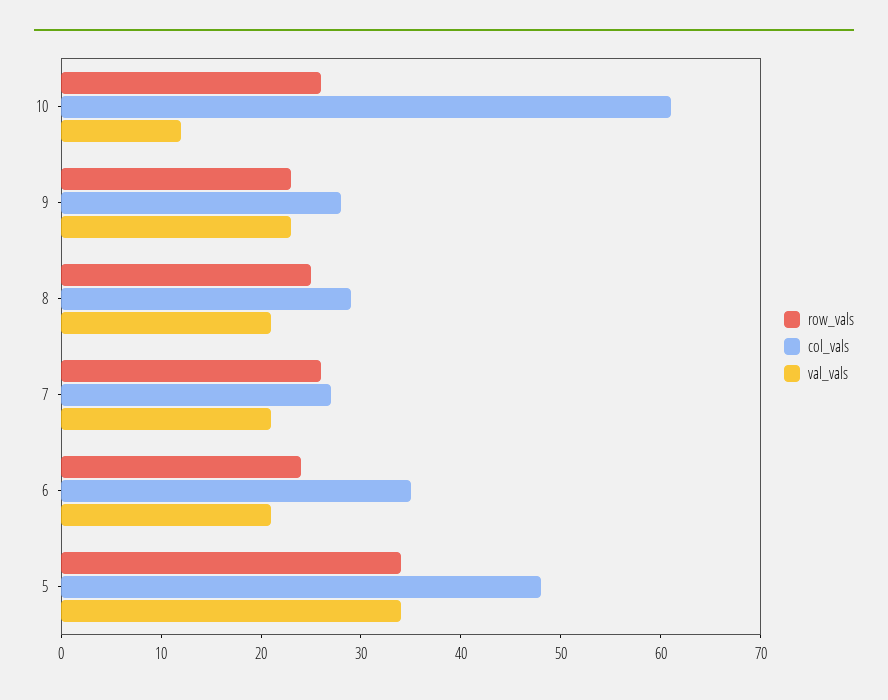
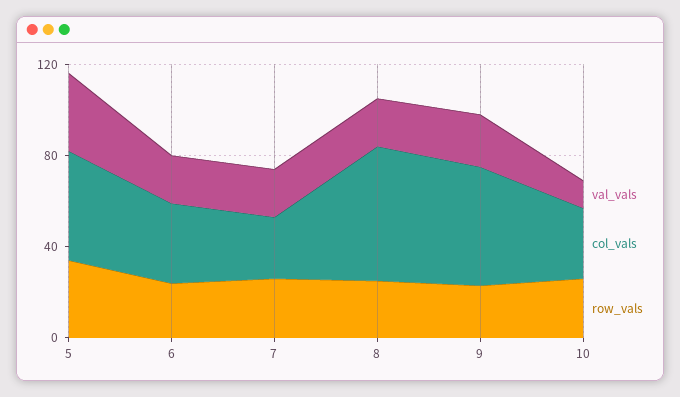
col_vals, 10: 61 -> 30
col_vals, 9: 28 -> 50
col_vals, 8: 29 -> 60

